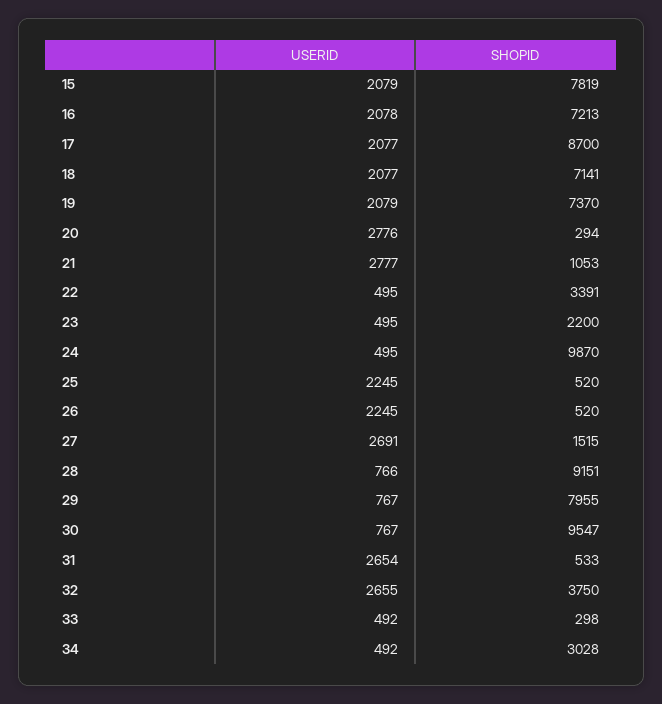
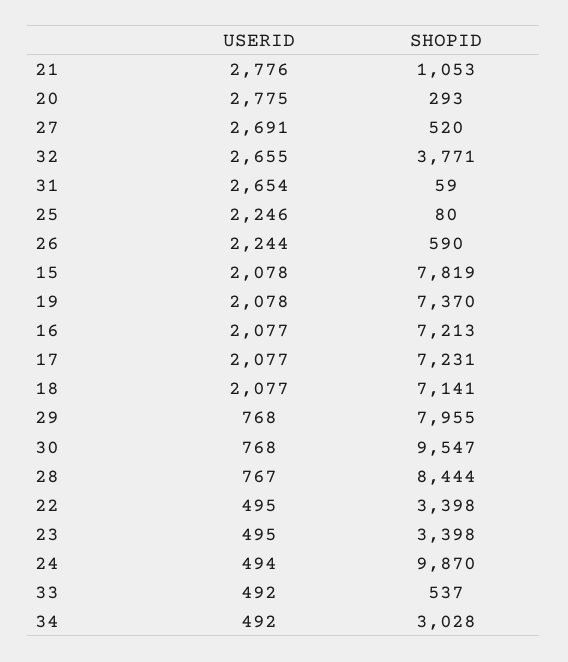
USERID, 15: 2079 -> 2078
USERID, 16: 2078 -> 2077
SHOPID, 17: 8700 -> 7231
USERID, 19: 2079 -> 2078
USERID, 20: 2776 -> 2775
SHOPID, 20: 294 -> 293
USERID, 21: 2777 -> 2776
SHOPID, 22: 3391 -> 3398
SHOPID, 23: 2200 -> 3398
USERID, 24: 495 -> 494
USERID, 25: 2245 -> 2246
SHOPID, 25: 520 -> 80
USERID, 26: 2245 -> 2244
SHOPID, 26: 520 -> 590
SHOPID, 27: 1515 -> 520
USERID, 28: 766 -> 767
SHOPID, 28: 9151 -> 8444
USERID, 29: 767 -> 768
USERID, 30: 767 -> 768
SHOPID, 31: 533 -> 59
SHOPID, 32: 3750 -> 3771
SHOPID, 33: 298 -> 537

